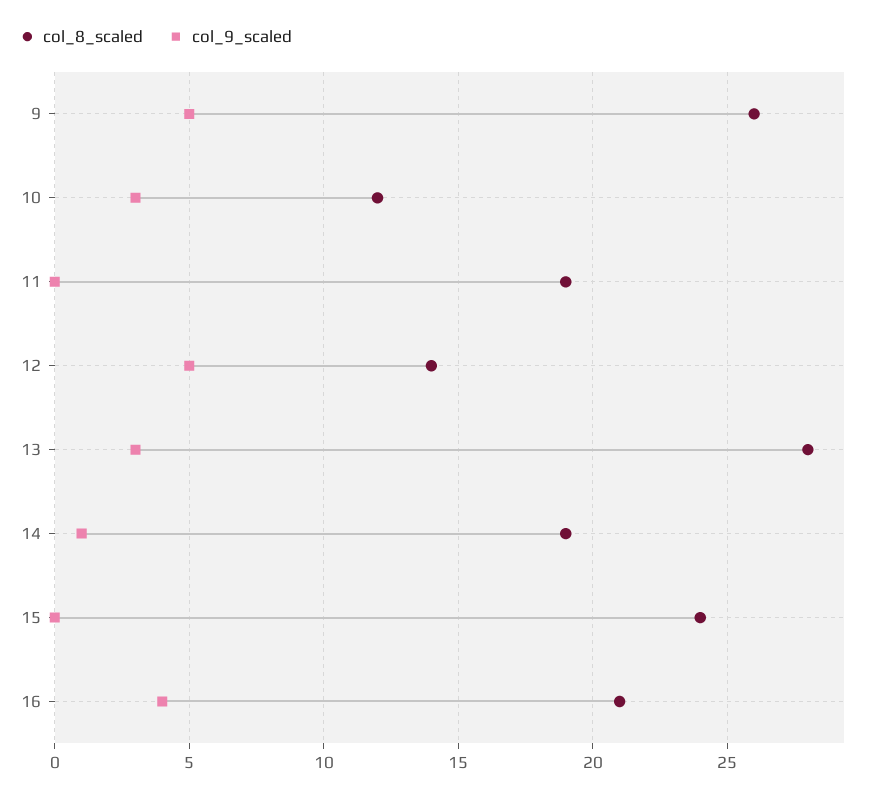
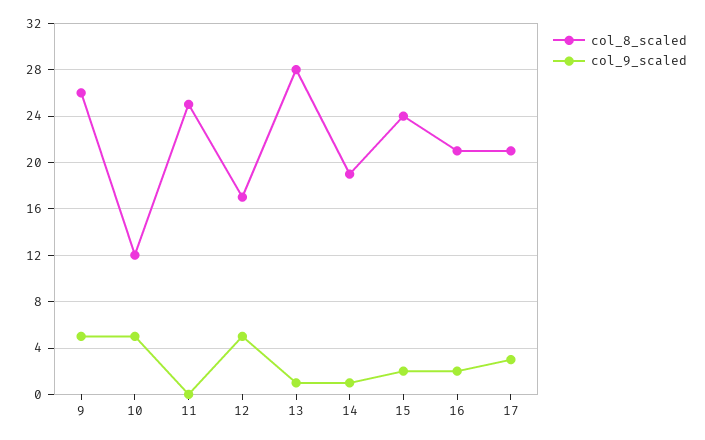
col_9_scaled, 10: 3 -> 5
col_8_scaled, 11: 19 -> 25
col_8_scaled, 12: 14 -> 17
col_9_scaled, 13: 3 -> 1
col_9_scaled, 15: 0 -> 2
col_9_scaled, 16: 4 -> 2
col_8_scaled, 17: none -> 21
col_9_scaled, 17: none -> 3

